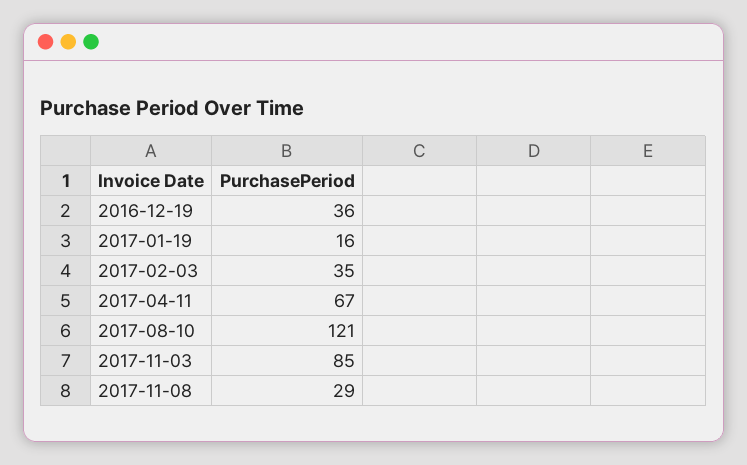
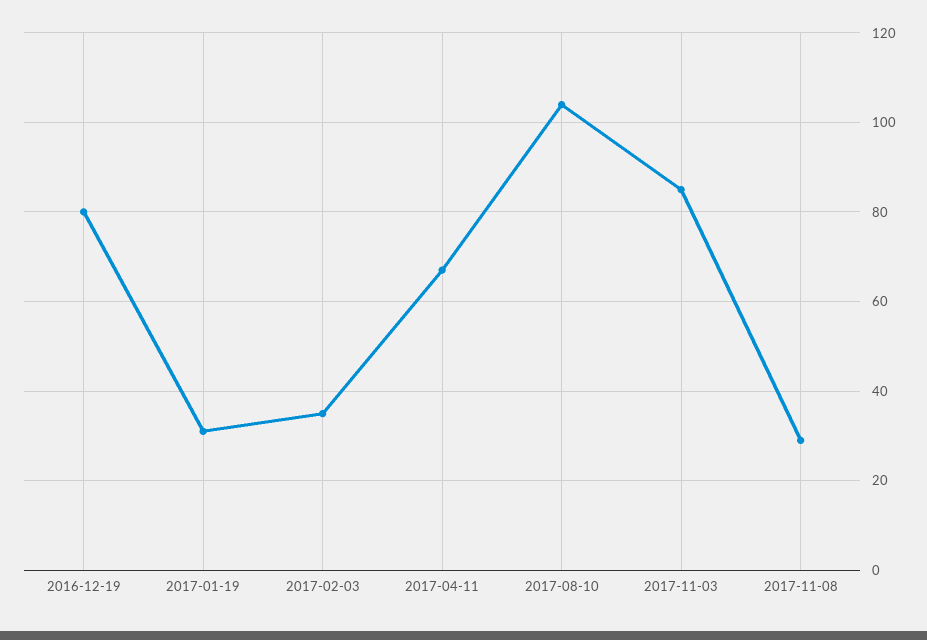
2016-12-19: 36 -> 80
2017-01-19: 16 -> 30
2017-08-10: 121 -> 105

